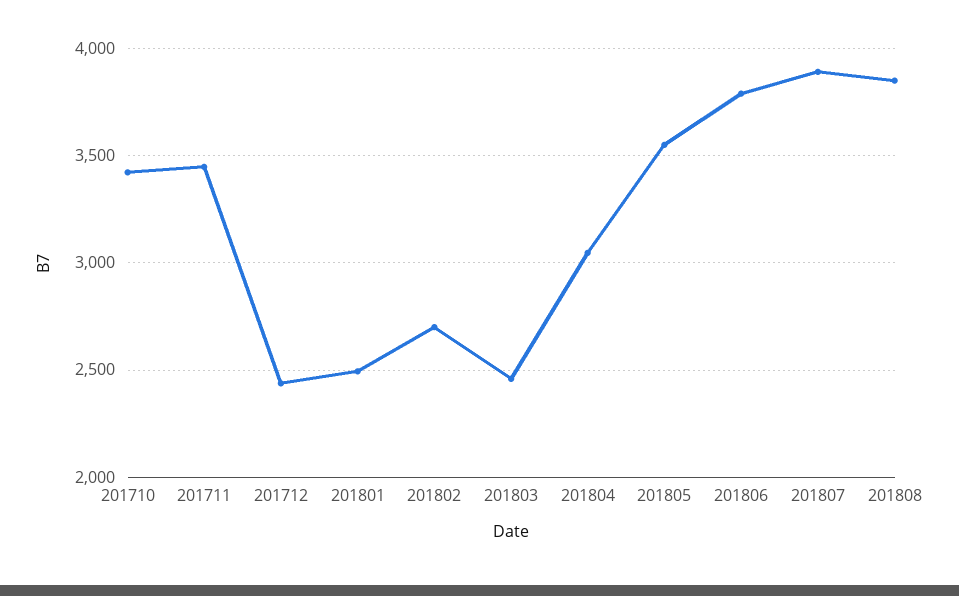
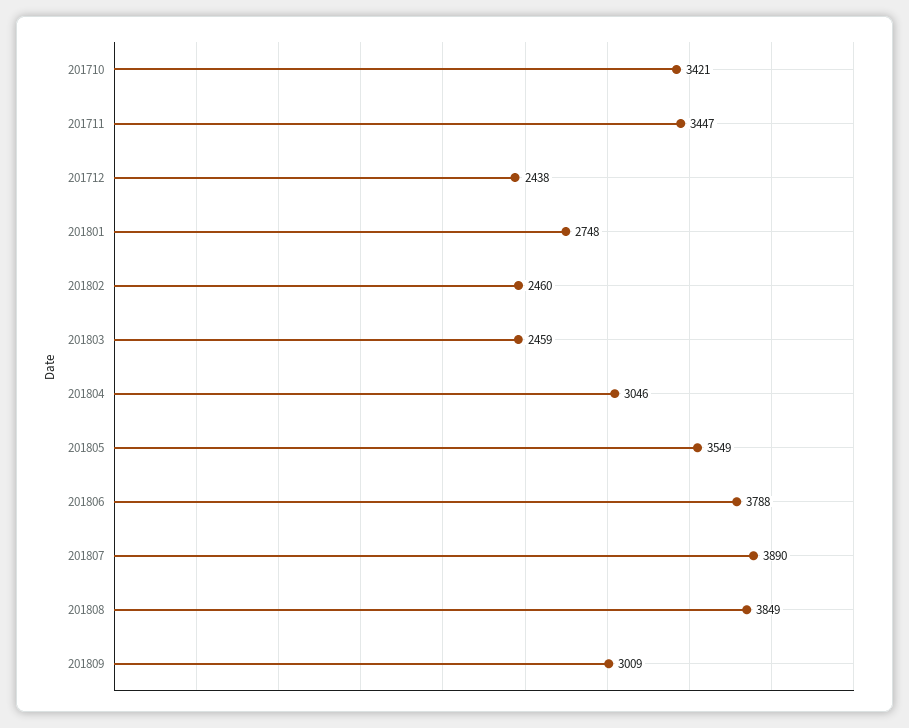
201801: 2500 -> 2748
201802: 2700 -> 2460
201809: none -> 3009

